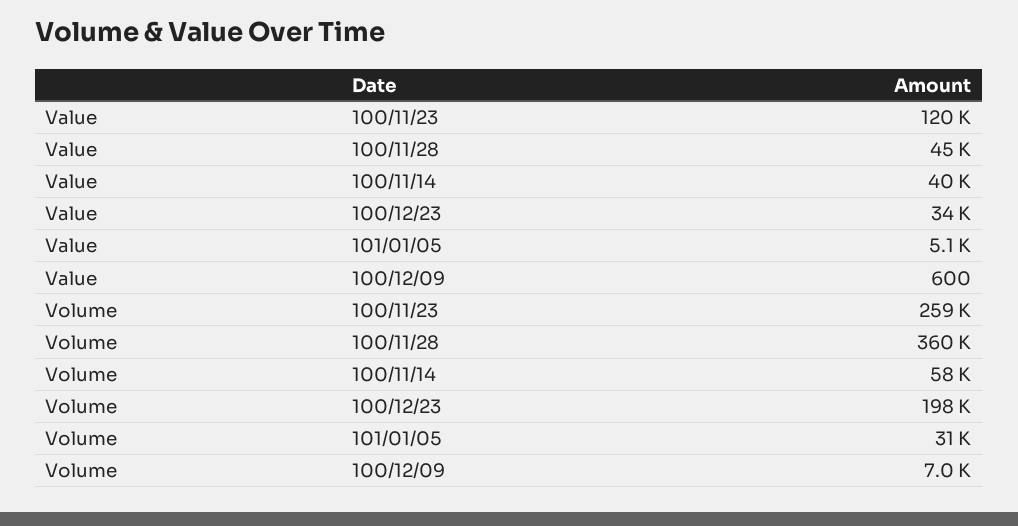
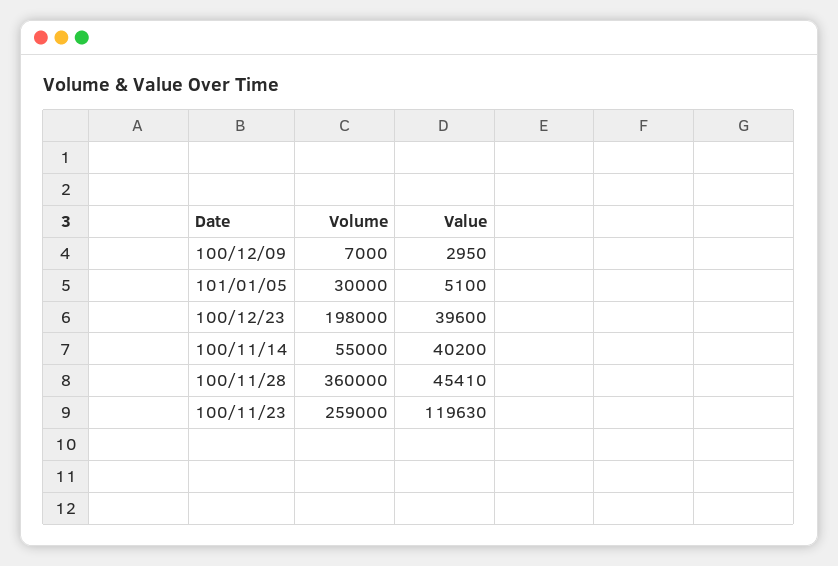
Value, 100/12/23: 34000 -> 39600
Value, 100/12/09: 600 -> 2950
Volume, 100/11/14: 58000 -> 55000
Volume, 101/01/05: 31000 -> 30000

